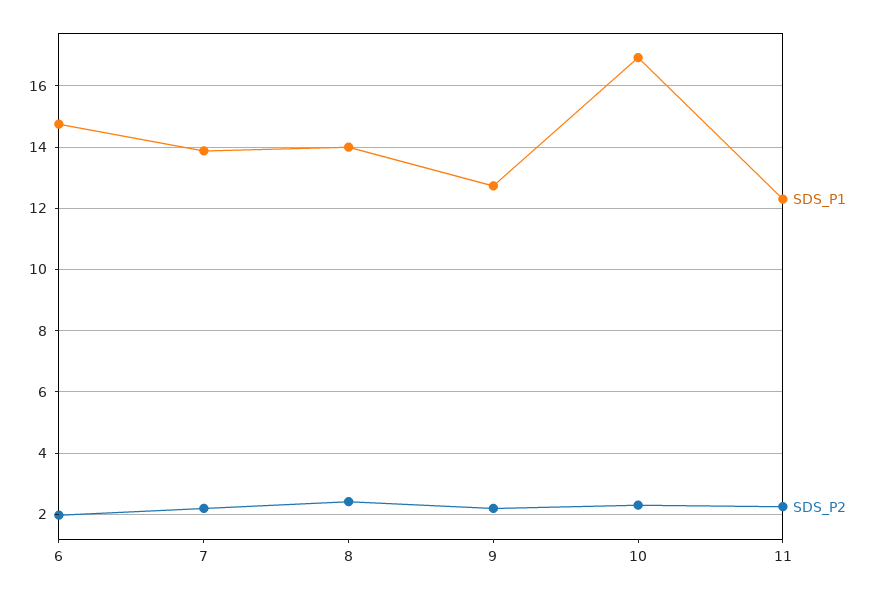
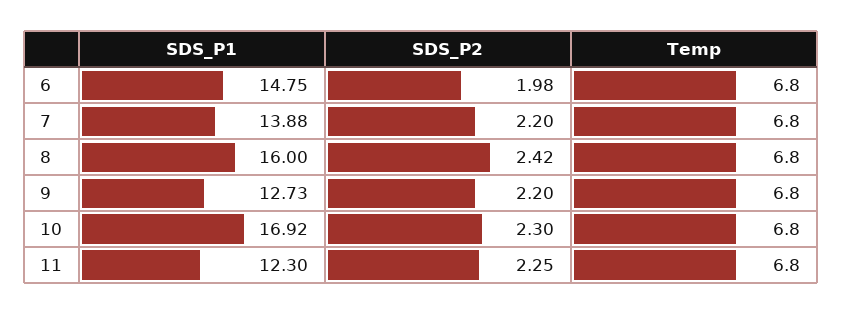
SDS_P1, 8: 14 -> 16
Temp, 6: none -> 6.8
Temp, 7: none -> 6.8
Temp, 8: none -> 6.8
Temp, 9: none -> 6.8
Temp, 10: none -> 6.8
Temp, 11: none -> 6.8

